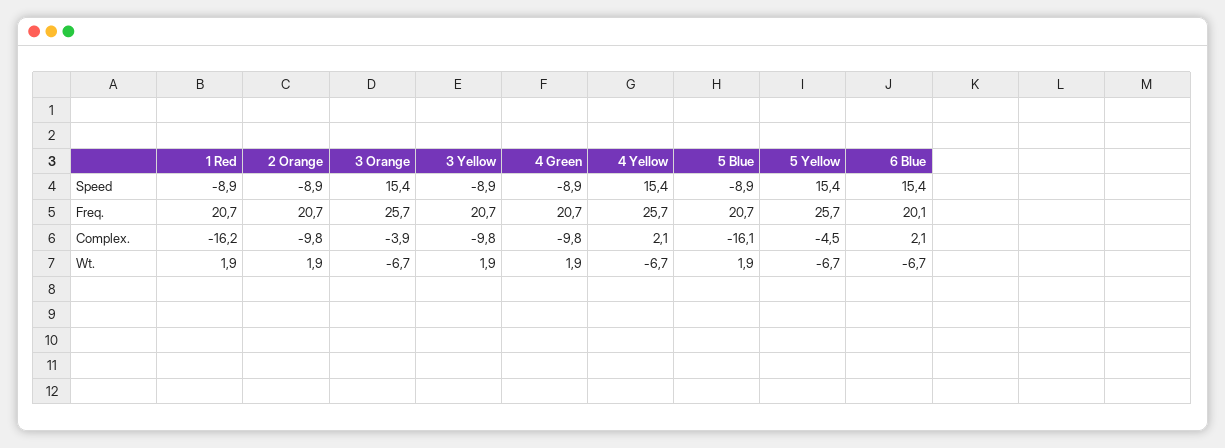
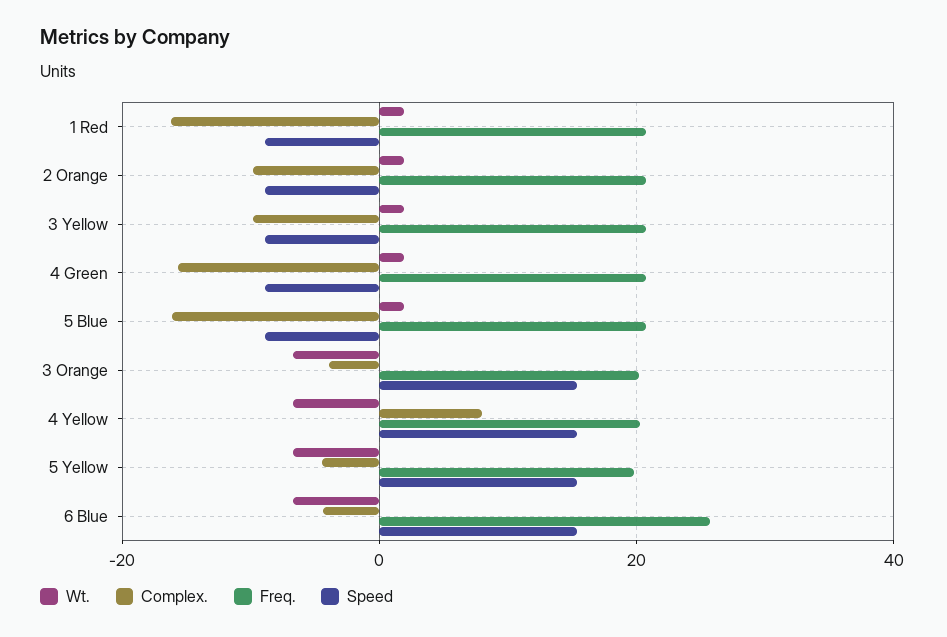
Freq., 3 Orange: 25.7 -> 20
Freq., 4 Yellow: 25.7 -> 20
Freq., 5 Yellow: 25.7 -> 20
Freq., 6 Blue: 20.1 -> 26
Complex., 4 Green: -9.8 -> -16
Complex., 4 Yellow: 2.1 -> 8
Complex., 6 Blue: 2.1 -> -4

